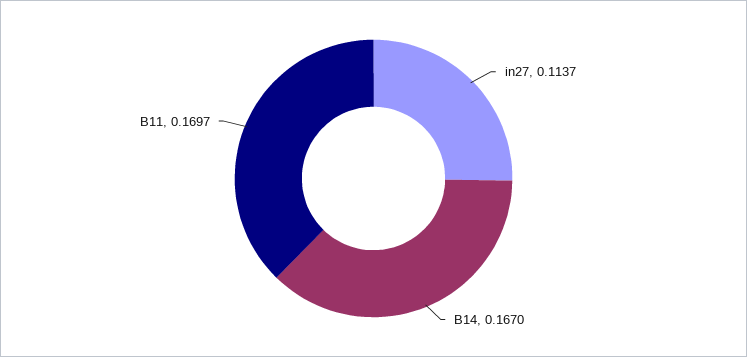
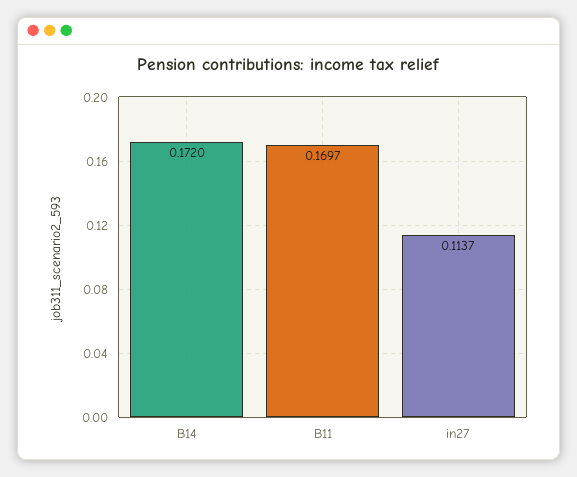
B14: 0.167 -> 0.172

